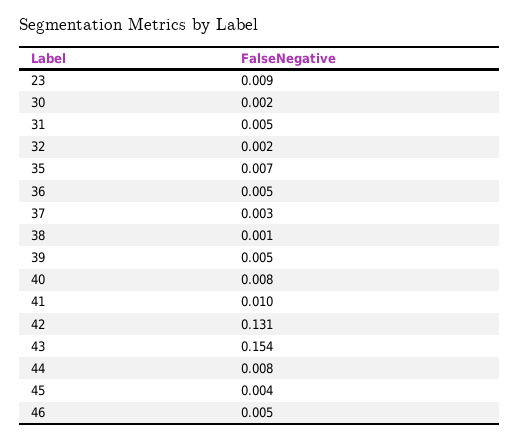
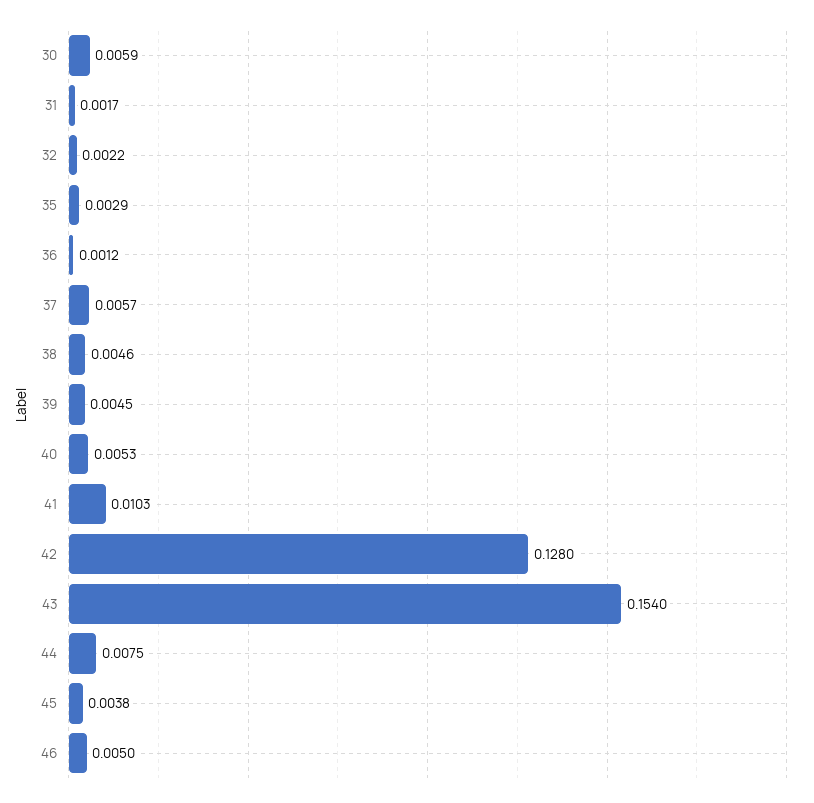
23: 0.009 -> none
30: 0.002 -> 0.0059
31: 0.005 -> 0.0017
35: 0.007 -> 0.0029
36: 0.005 -> 0.0012
37: 0.003 -> 0.0057
38: 0.001 -> 0.0046
40: 0.008 -> 0.0053
42: 0.131 -> 0.128

